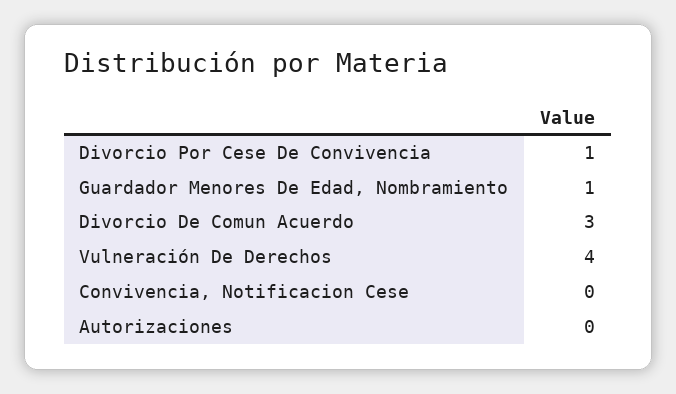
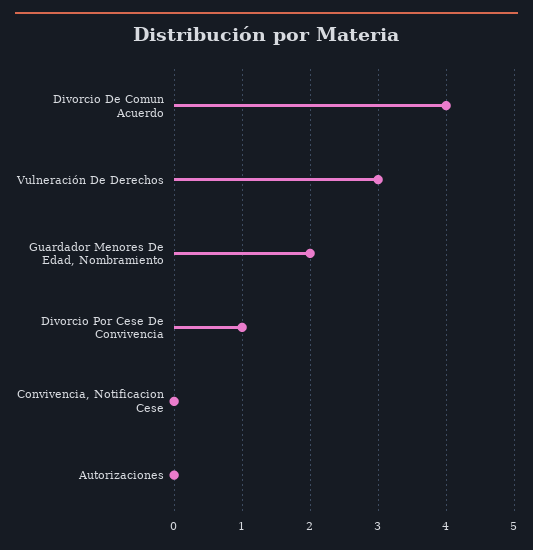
Guardador Menores De Edad, Nombramiento: 1 -> 2
Divorcio De Comun Acuerdo: 3 -> 4
Vulneración De Derechos: 4 -> 3

